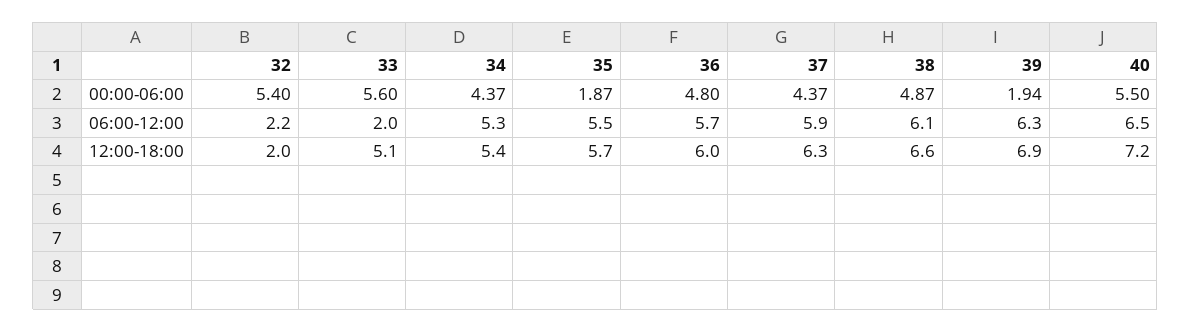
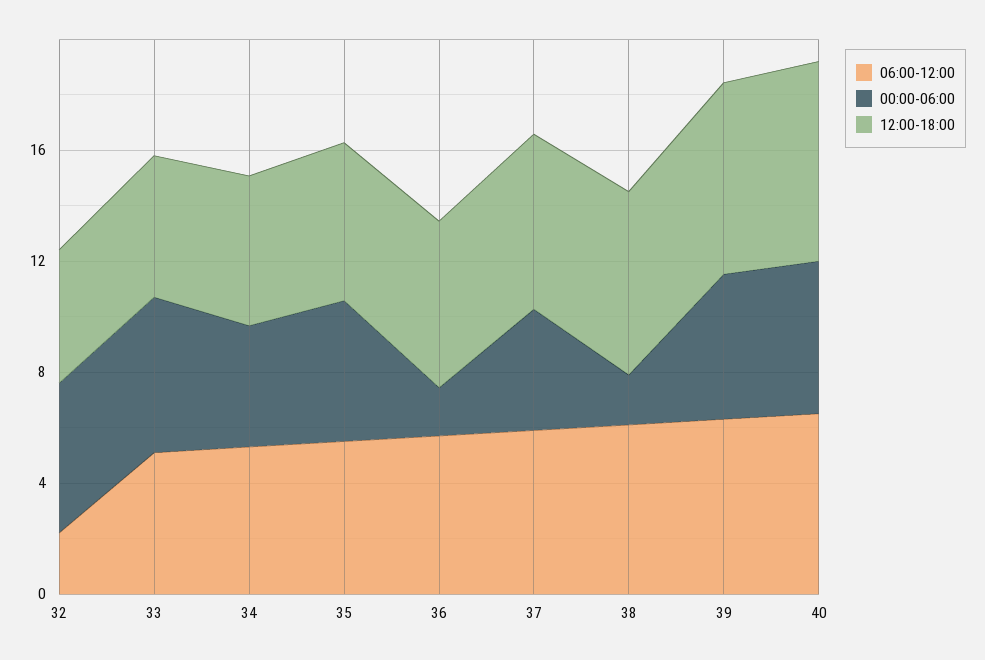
00:00-06:00, 35: 1.87 -> 5
00:00-06:00, 36: 4.8 -> 2
00:00-06:00, 38: 4.87 -> 2
00:00-06:00, 39: 1.94 -> 5
06:00-12:00, 33: 2 -> 5
12:00-18:00, 32: 2 -> 5

